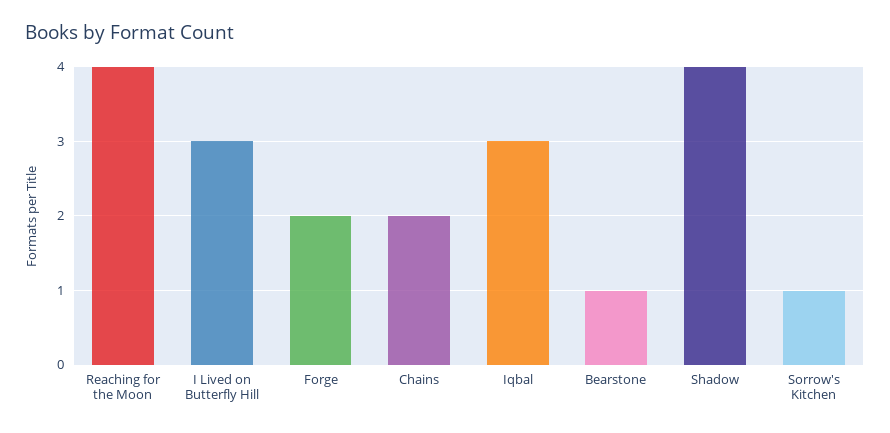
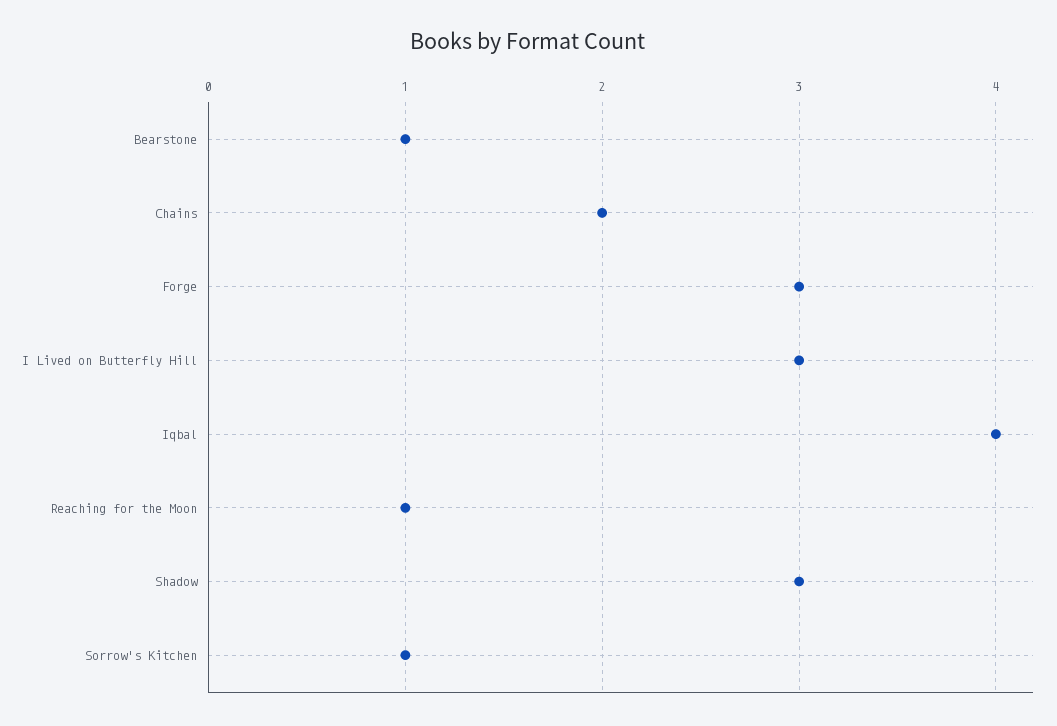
Reaching for the Moon: 4 -> 1
Forge: 2 -> 3
Iqbal: 3 -> 4
Shadow: 4 -> 3

